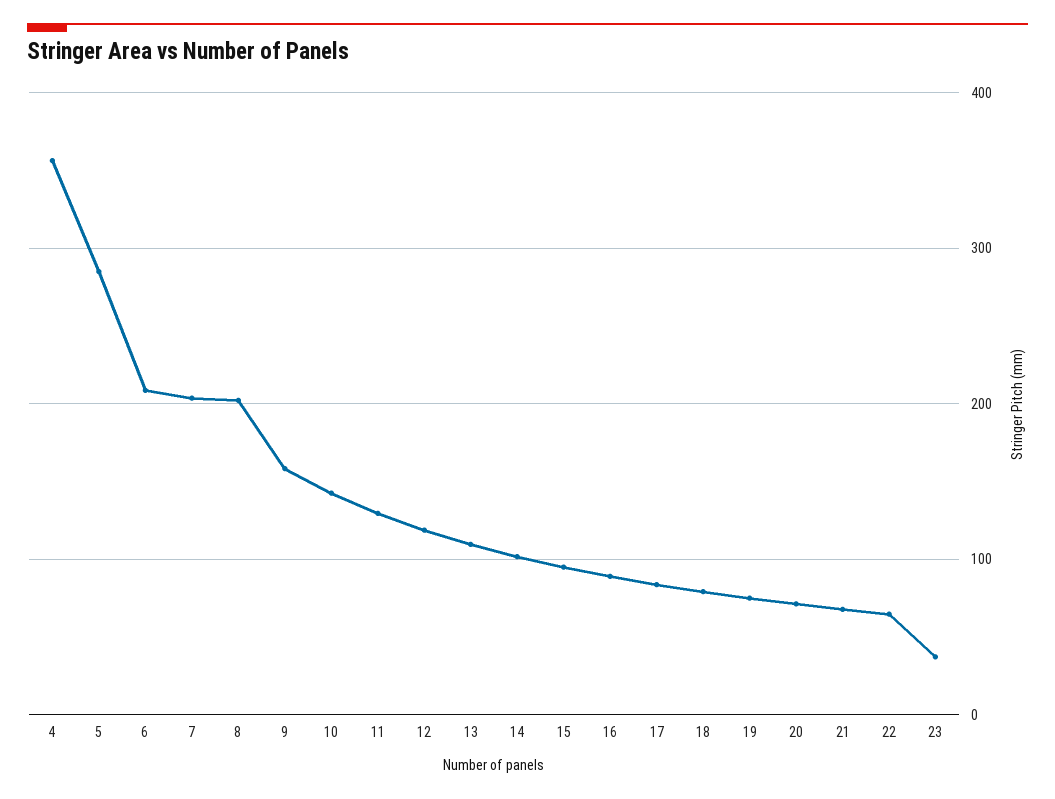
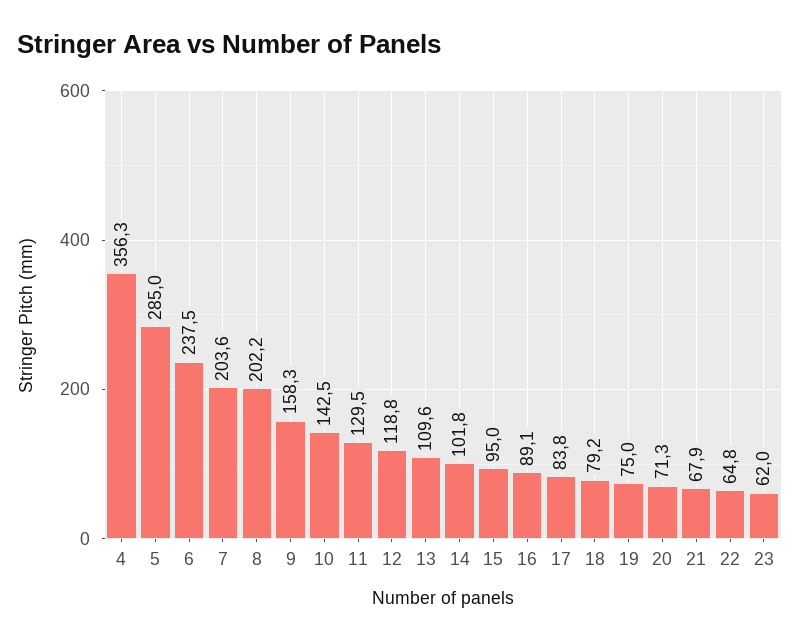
6: 210 -> 237.5
23: 40 -> 62

